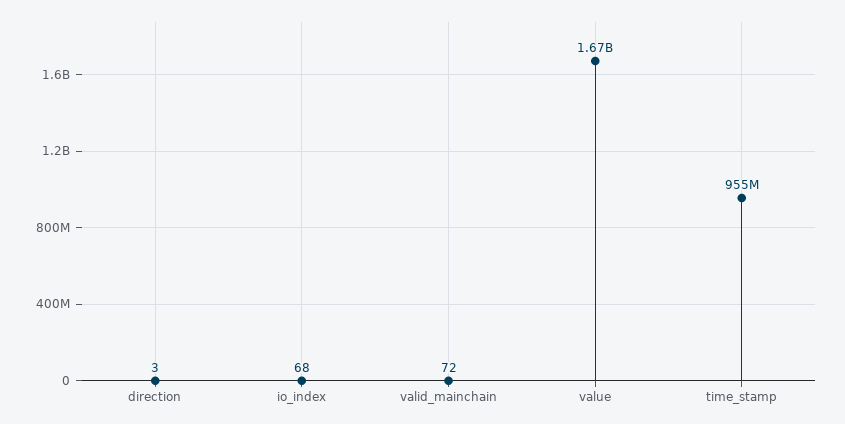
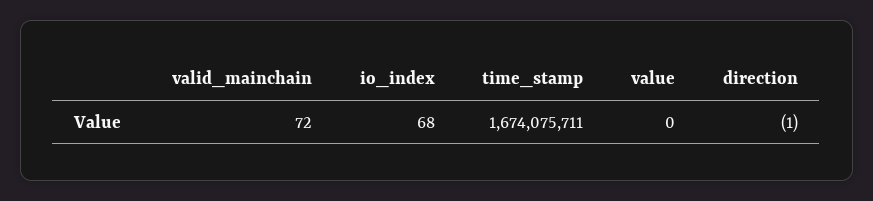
direction: 3 -> -1
value: 1670000000 -> 0
time_stamp: 955000000 -> 1674075711

